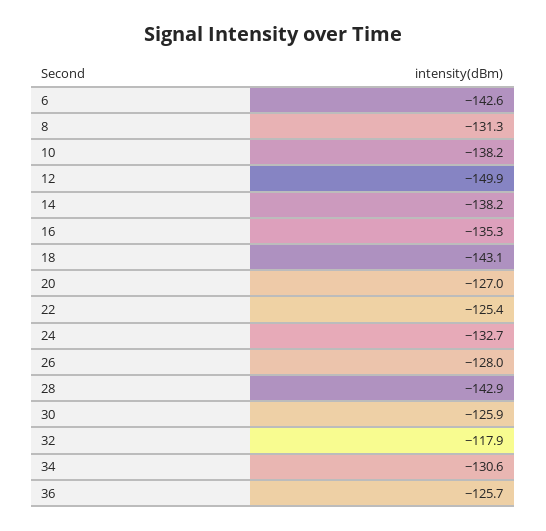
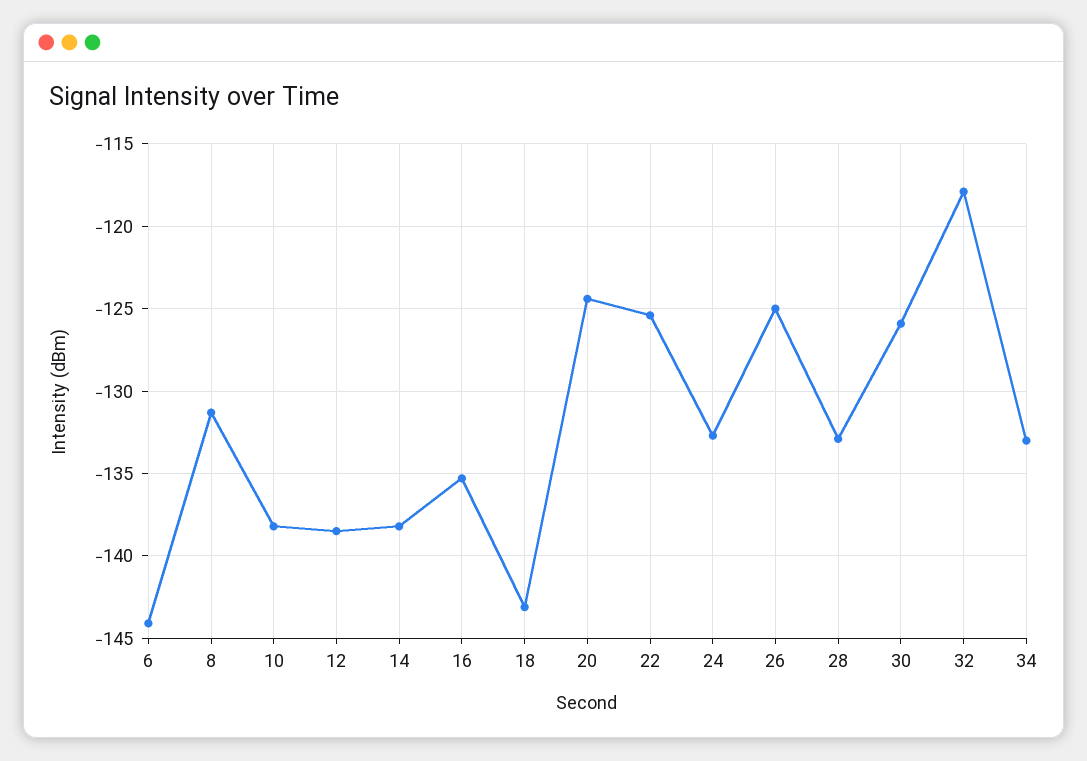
6: -142.6 -> -144
12: -149.9 -> -138.5
20: -127 -> -124.5
26: -128 -> -125
28: -142.9 -> -133
34: -130.6 -> -133
36: -125.7 -> none

